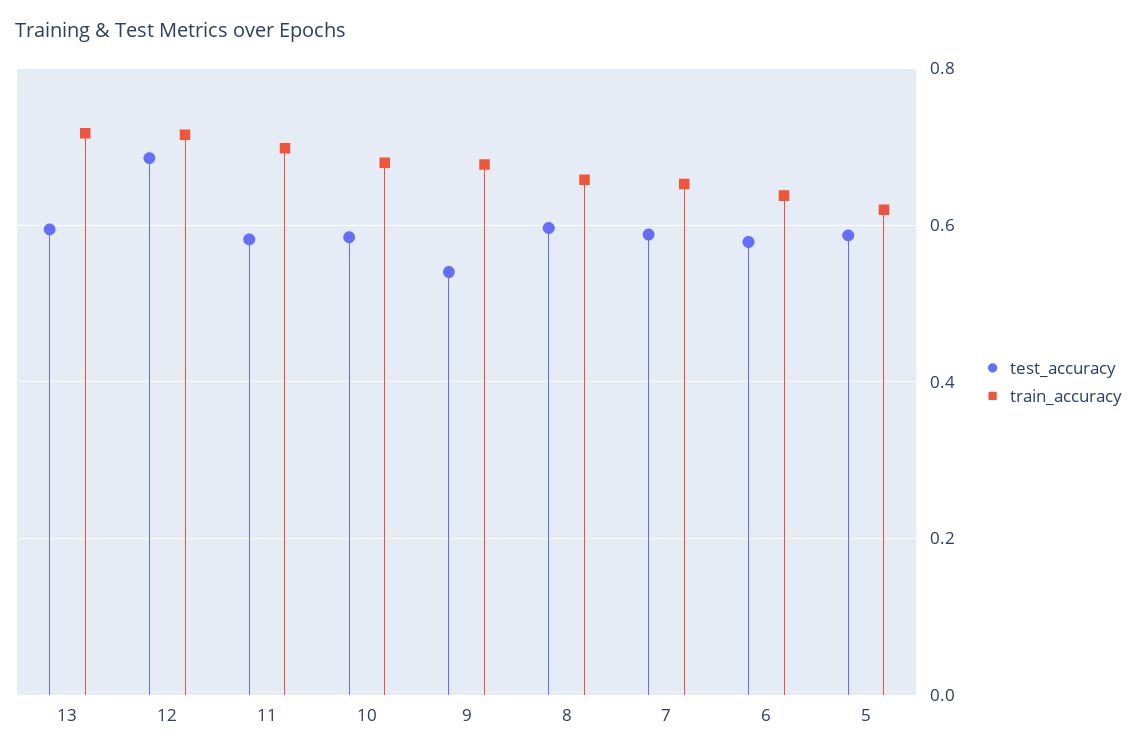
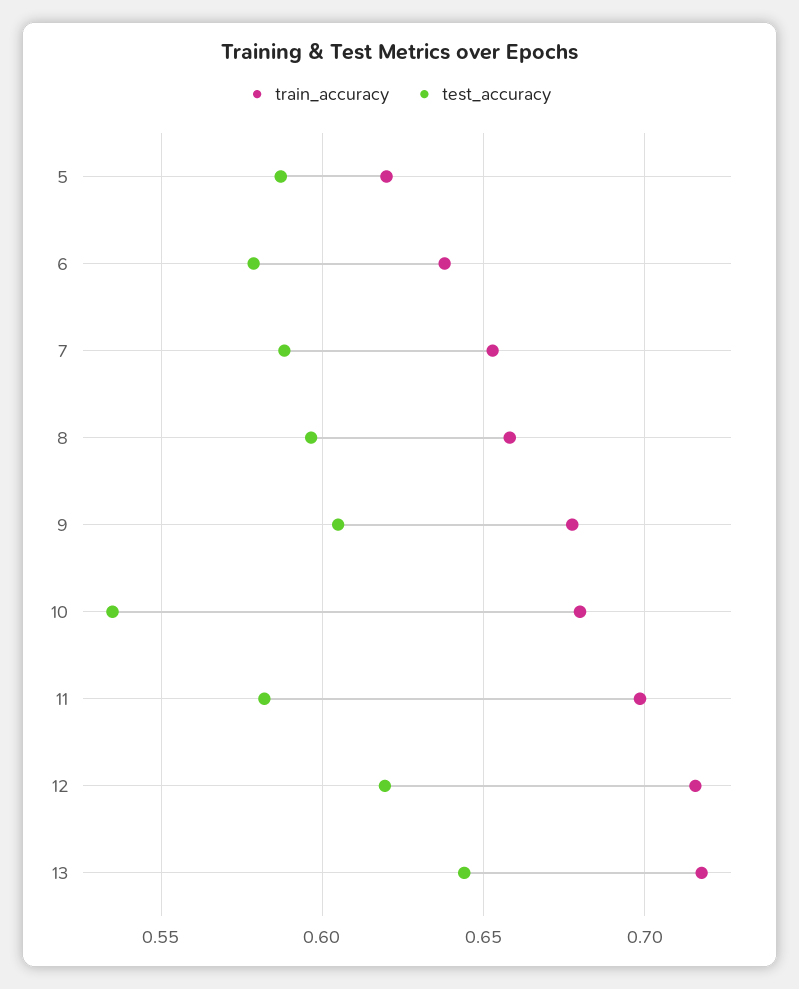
test_accuracy, 13: 0.6 -> 0.645
test_accuracy, 12: 0.68 -> 0.62
test_accuracy, 10: 0.58 -> 0.535
test_accuracy, 9: 0.54 -> 0.605

